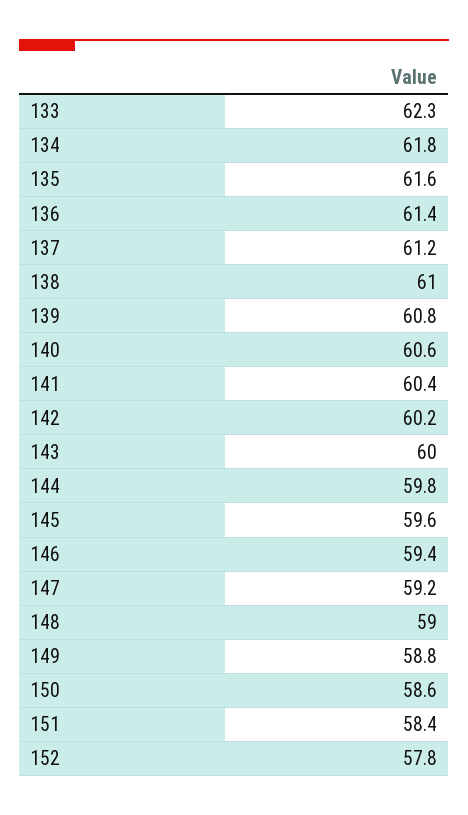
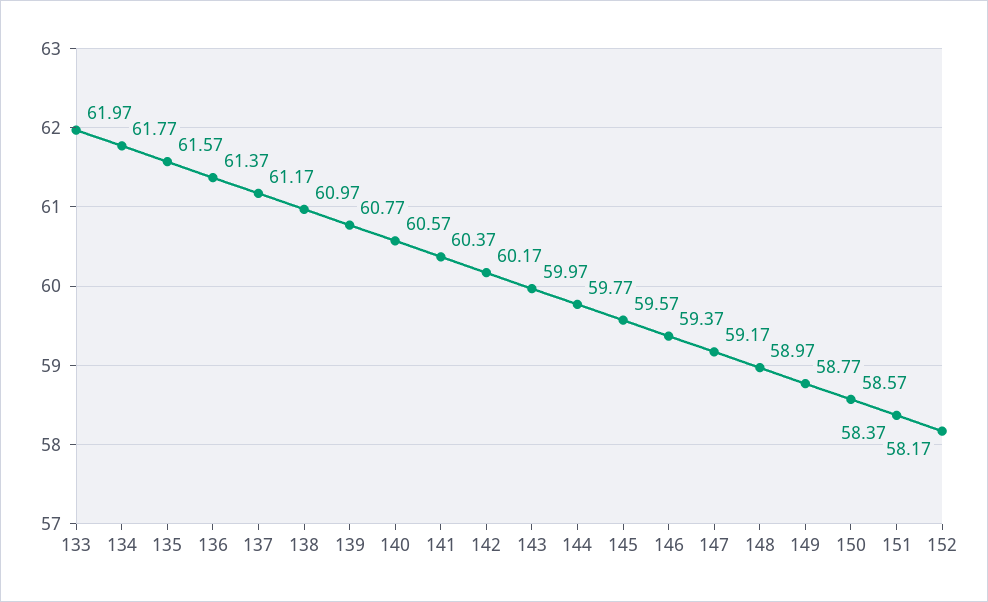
133: 62.3 -> 61.97
152: 57.8 -> 58.17

